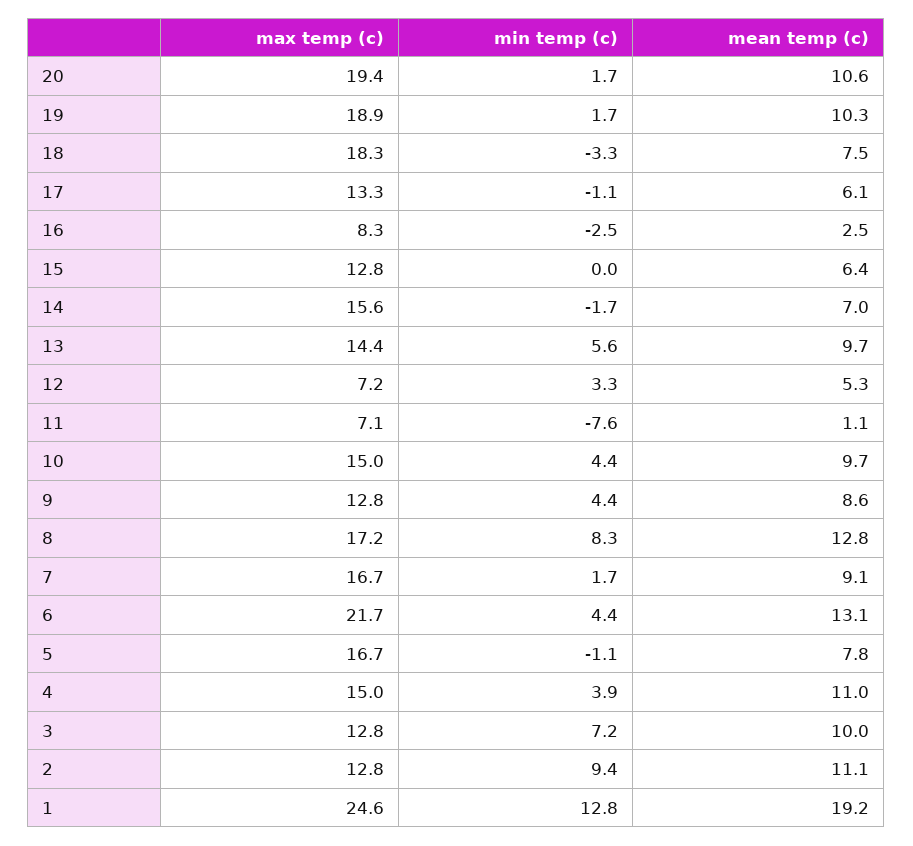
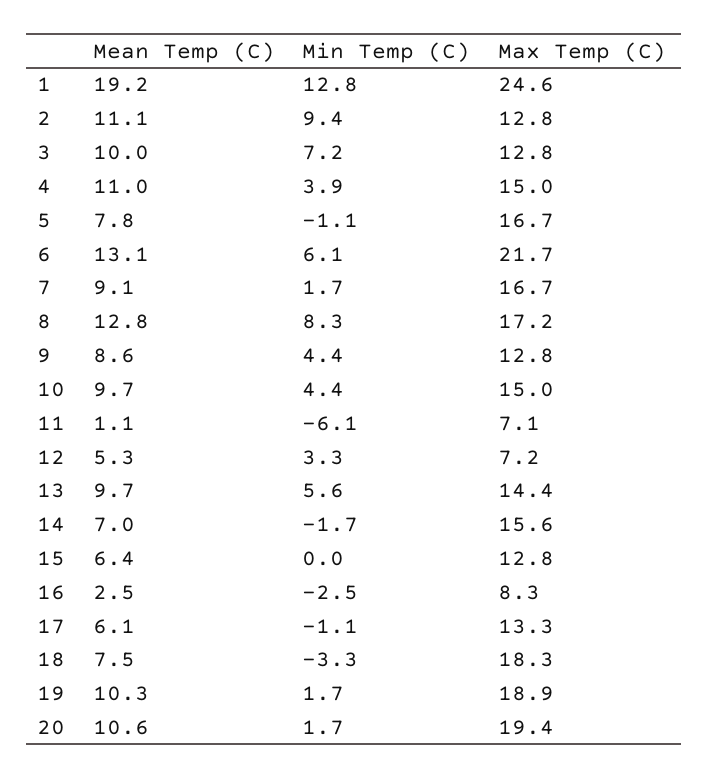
min temp (c), 11: -7.6 -> -6.1
min temp (c), 6: 4.4 -> 6.1

